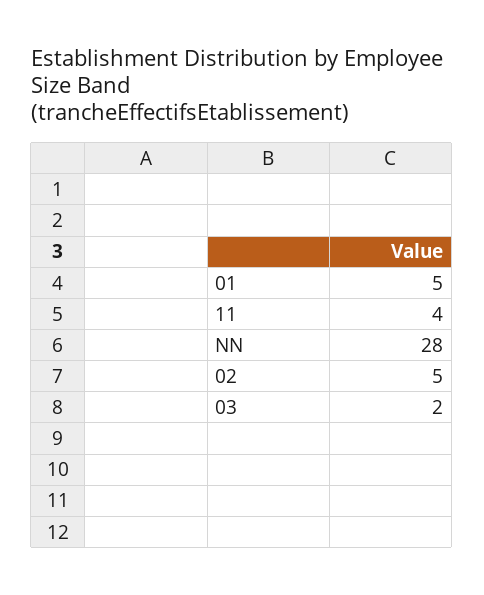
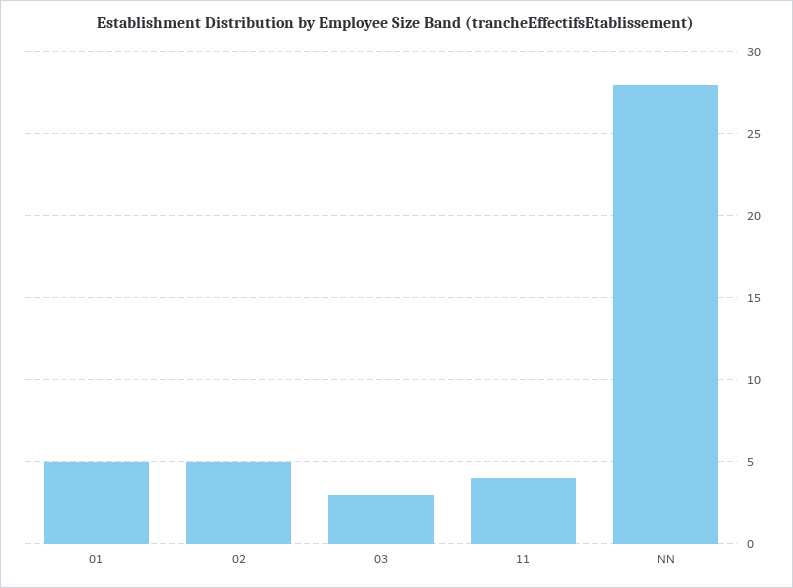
03: 2 -> 3

